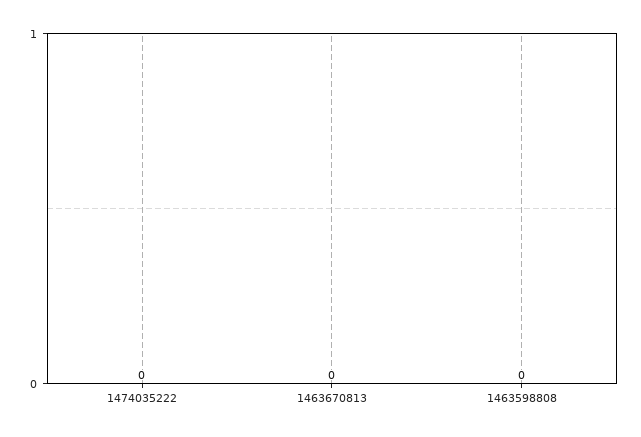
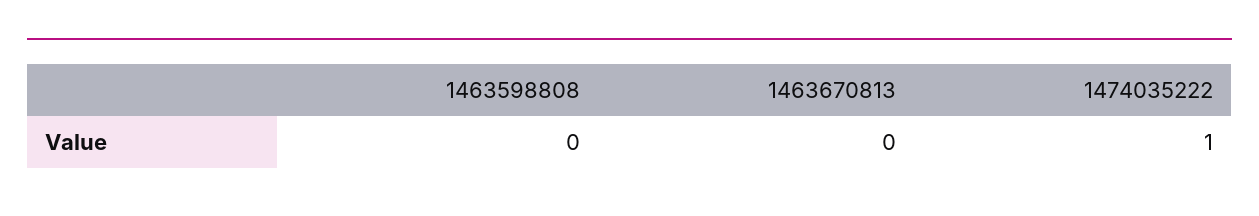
1474035222: 0 -> 1

